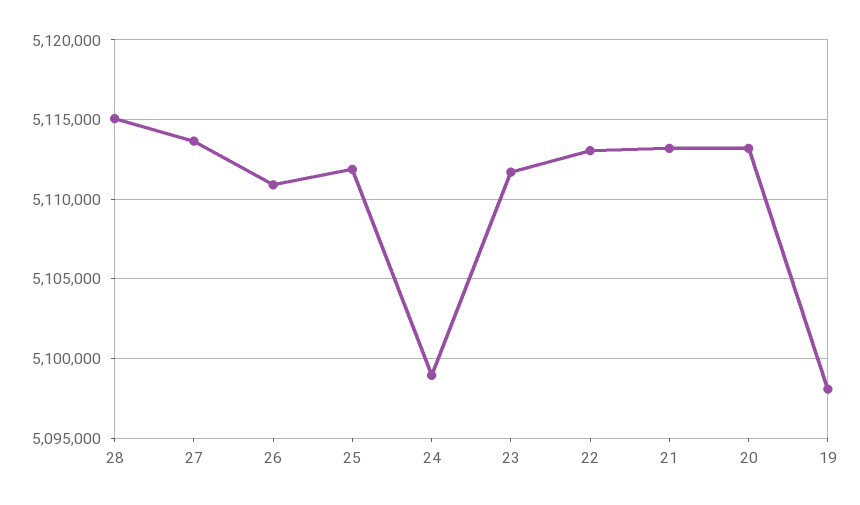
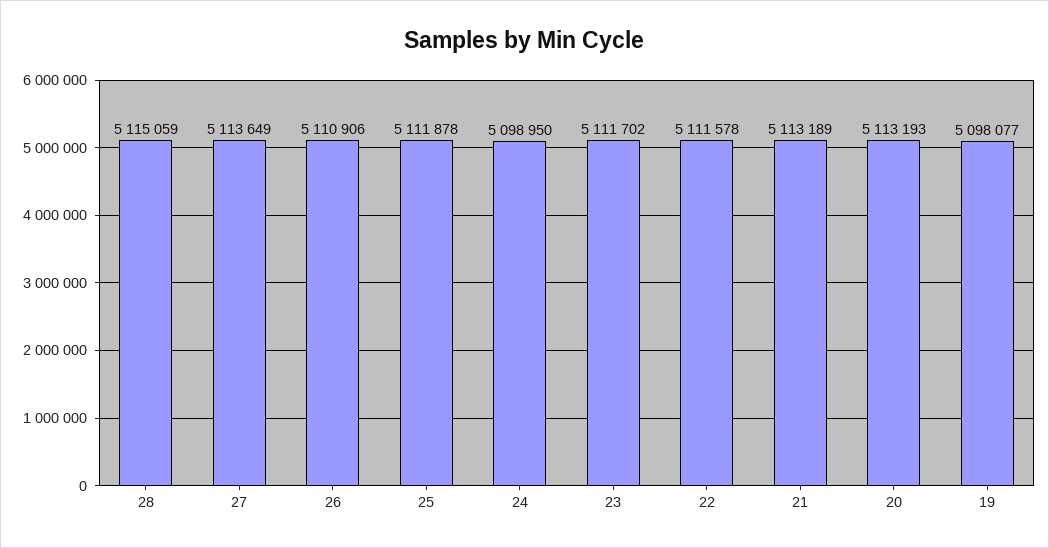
22: 5113000 -> 5111578

